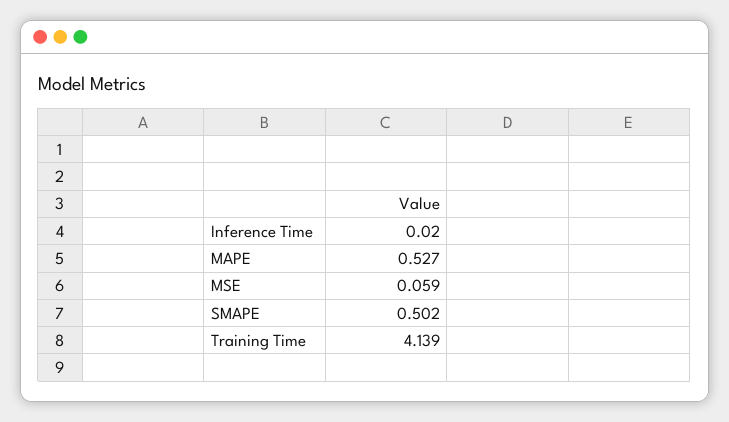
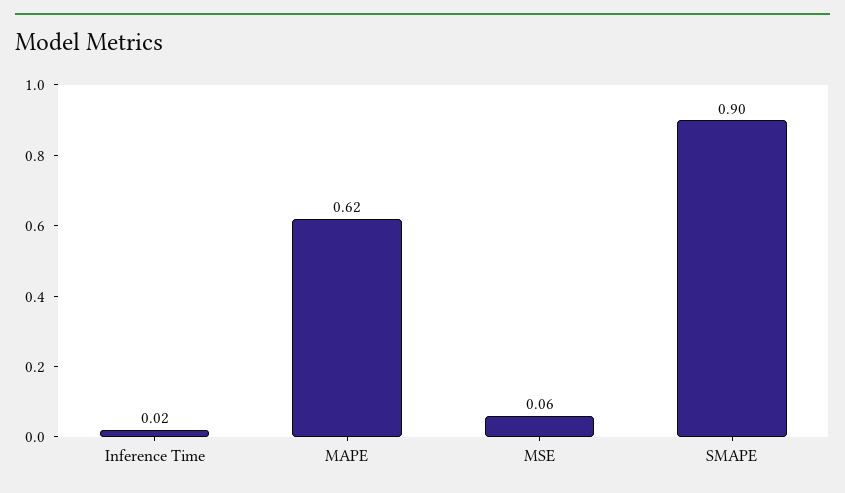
MAPE: 0.527 -> 0.62
SMAPE: 0.502 -> 0.9
Training Time: 4.139 -> none

